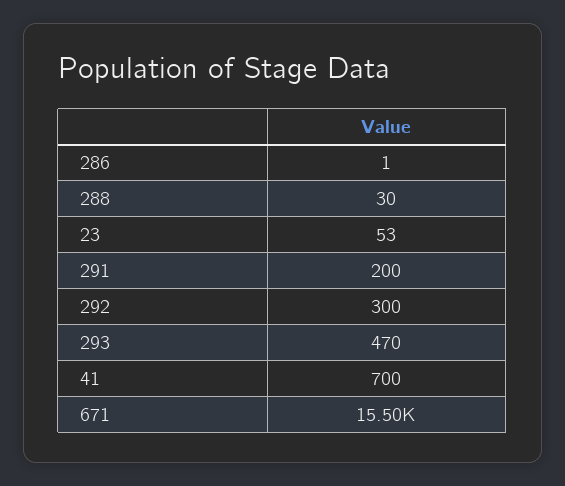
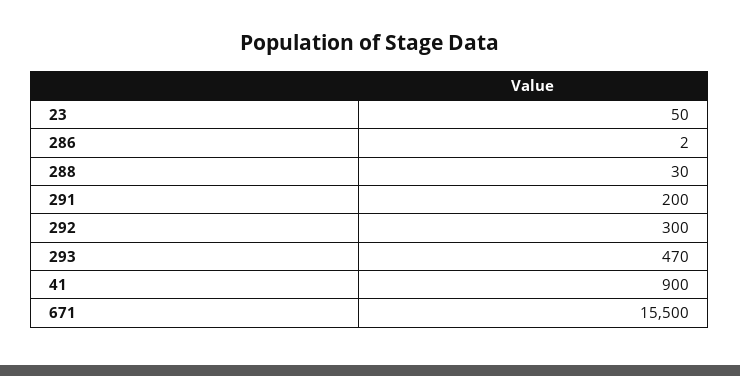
286: 1 -> 2
23: 53 -> 50
41: 700 -> 900

